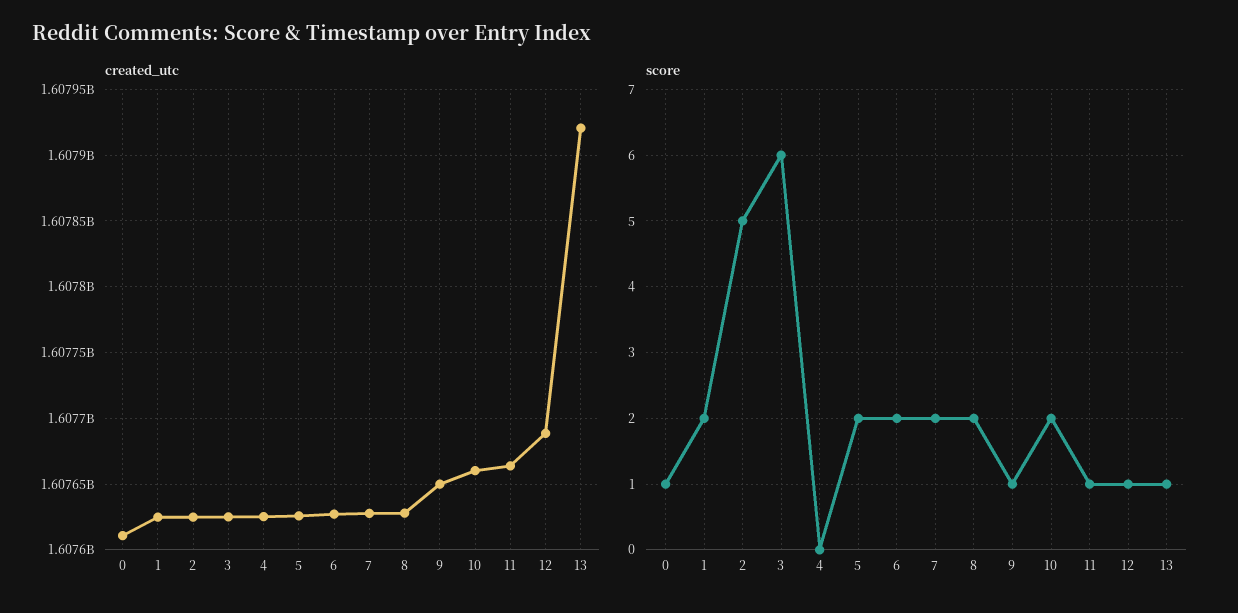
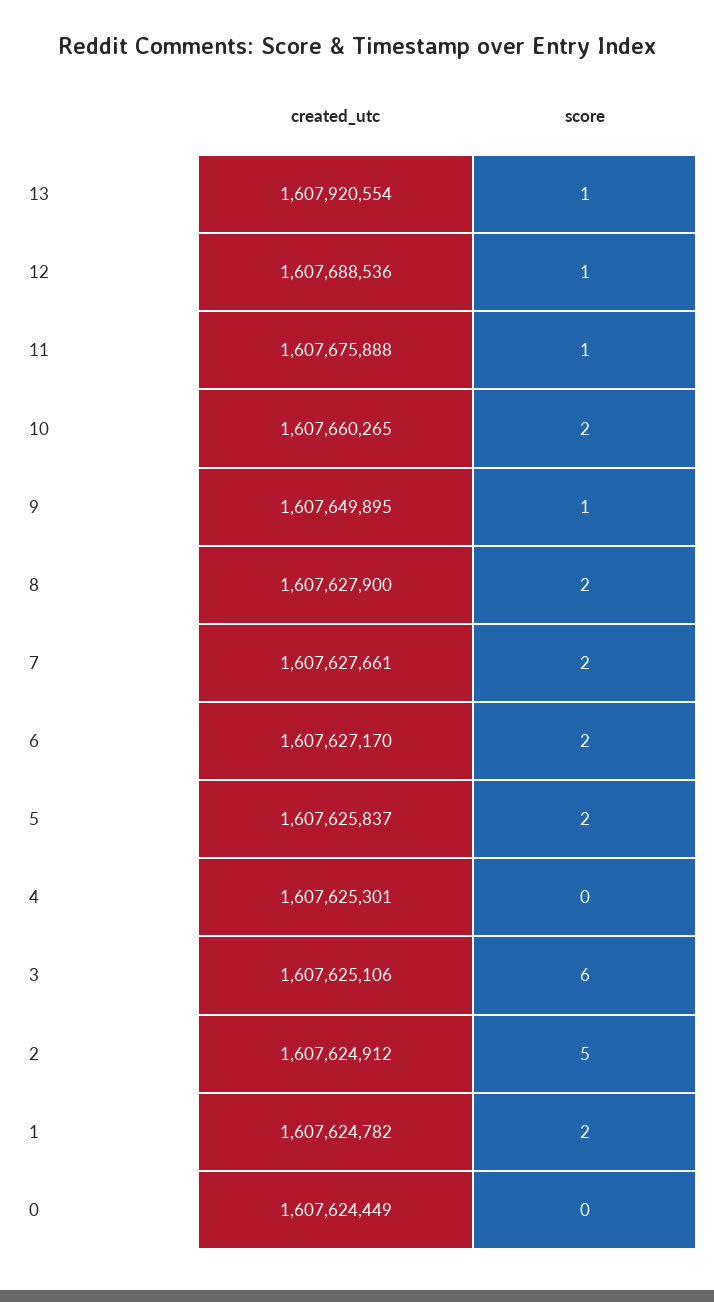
created_utc, 0: 1607610000 -> 1607624449
created_utc, 11: 1607665000 -> 1607675888
score, 0: 1 -> 0

